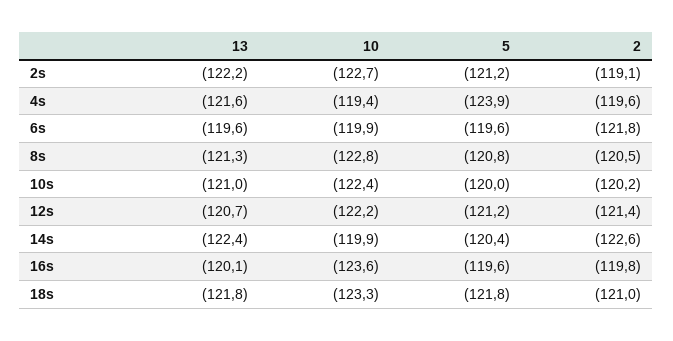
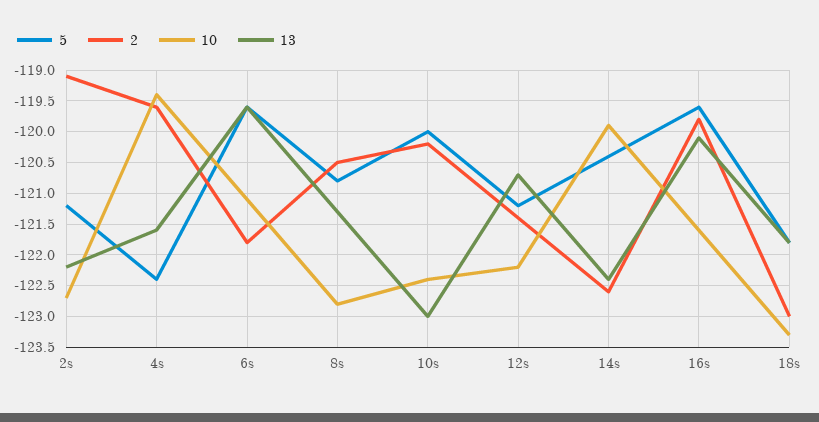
5, 4s: -123.9 -> -122.4
10, 6s: -119.9 -> -121.1
13, 10s: -121 -> -123
10, 16s: -123.6 -> -121.6
2, 18s: -121 -> -123

